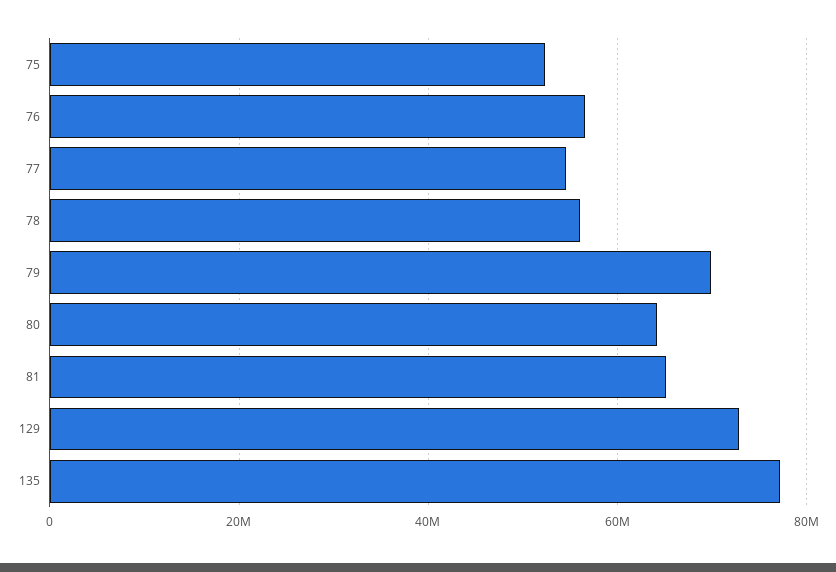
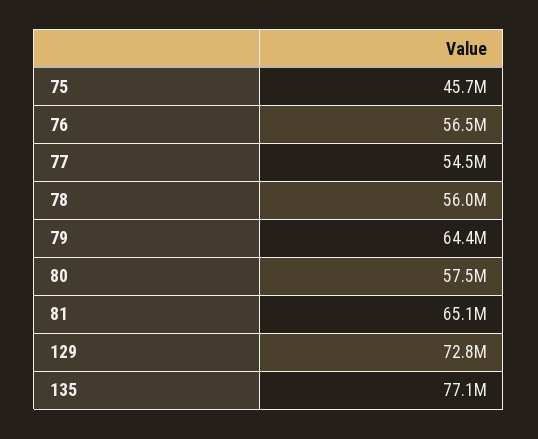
75: 52000000 -> 45700000
79: 70000000 -> 64400000
80: 64000000 -> 57500000

